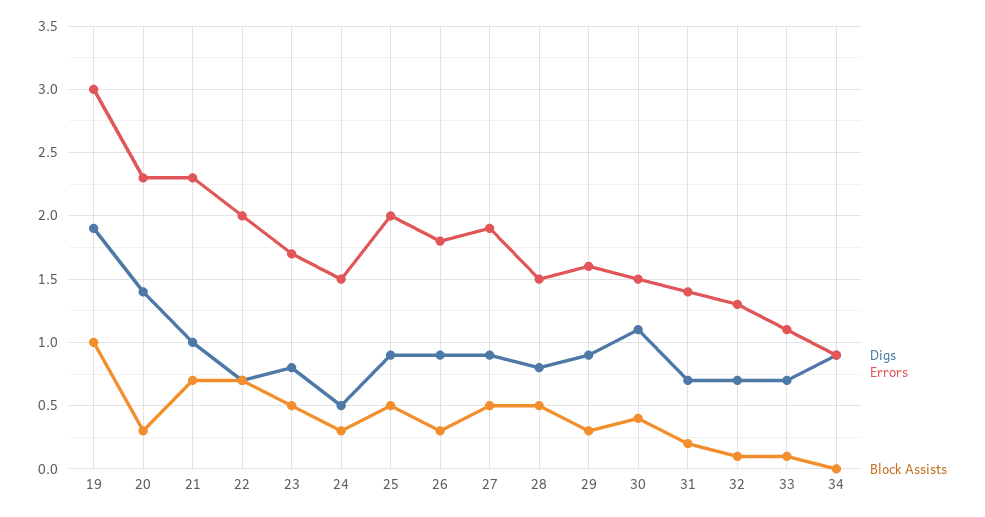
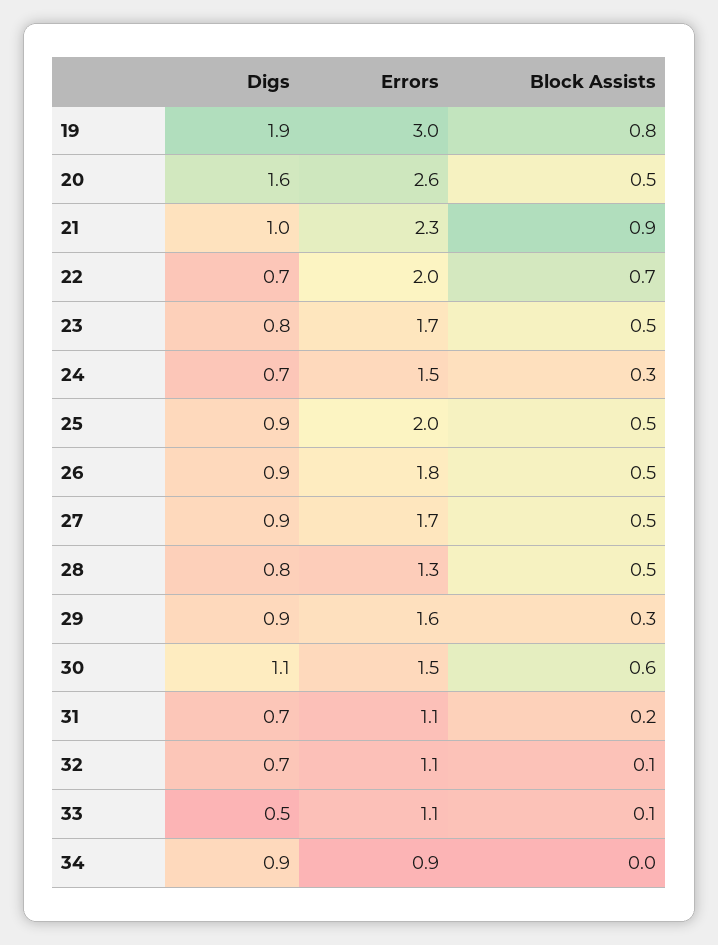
Block Assists, 19: 1 -> 0.8
Digs, 20: 1.4 -> 1.6
Errors, 20: 2.3 -> 2.6
Block Assists, 20: 0.3 -> 0.5
Block Assists, 21: 0.7 -> 0.9
Digs, 24: 0.5 -> 0.7
Block Assists, 26: 0.3 -> 0.5
Errors, 27: 1.9 -> 1.7
Errors, 28: 1.5 -> 1.3
Block Assists, 30: 0.4 -> 0.6
Errors, 31: 1.4 -> 1.1
Errors, 32: 1.3 -> 1.1
Digs, 33: 0.7 -> 0.5

